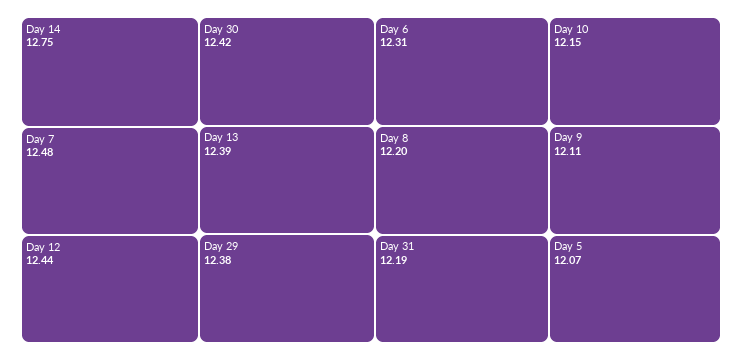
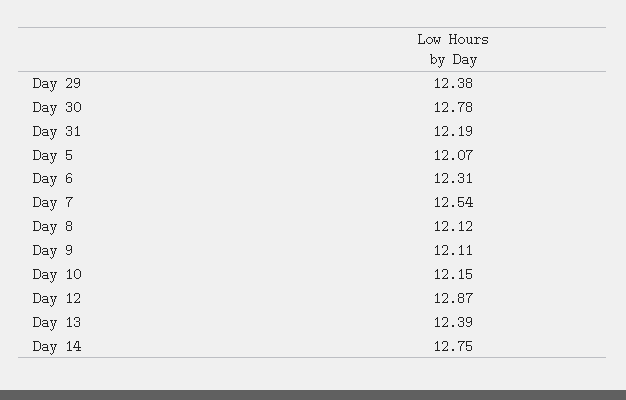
Day 7: 12.48 -> 12.54
Day 12: 12.44 -> 12.87
Day 30: 12.42 -> 12.78
Day 8: 12.2 -> 12.12

